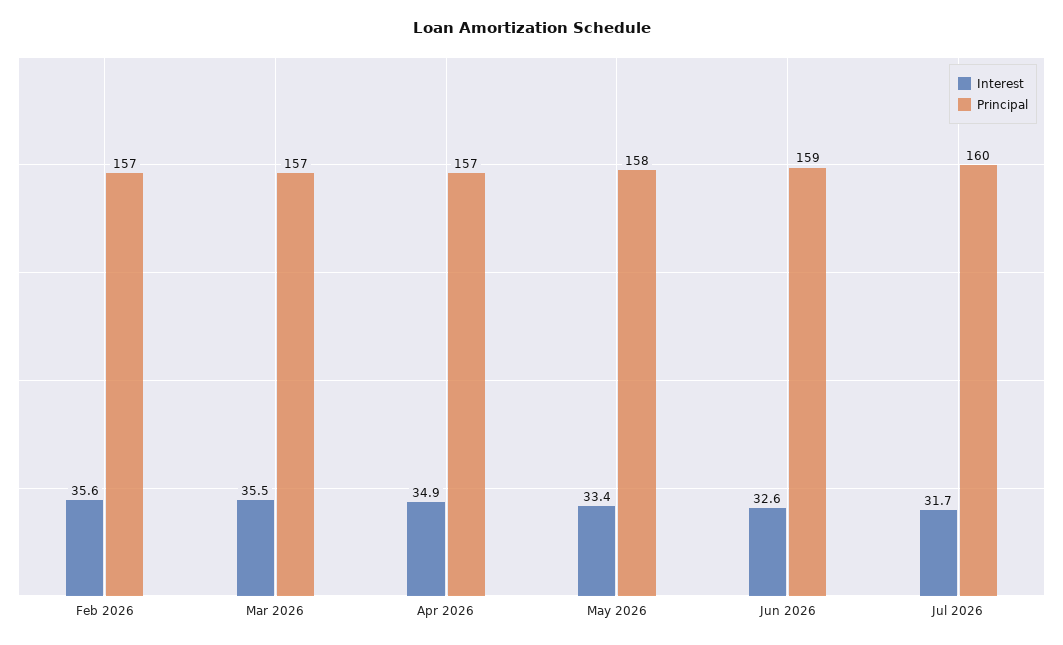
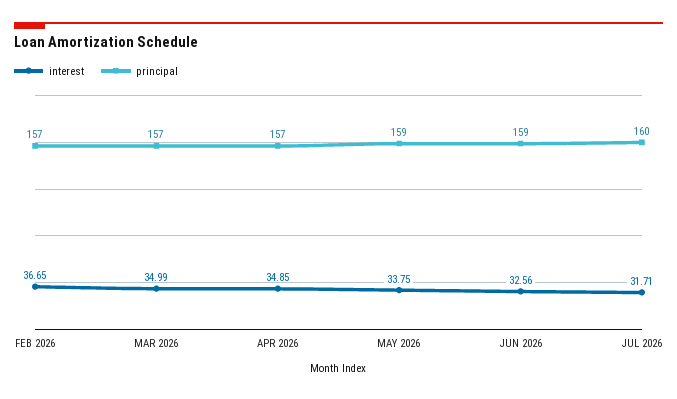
Interest, Feb 2026: 35.6 -> 36.65
Interest, Mar 2026: 35.5 -> 34.99
Interest, May 2026: 33.4 -> 33.75
Principal, May 2026: 158 -> 159

